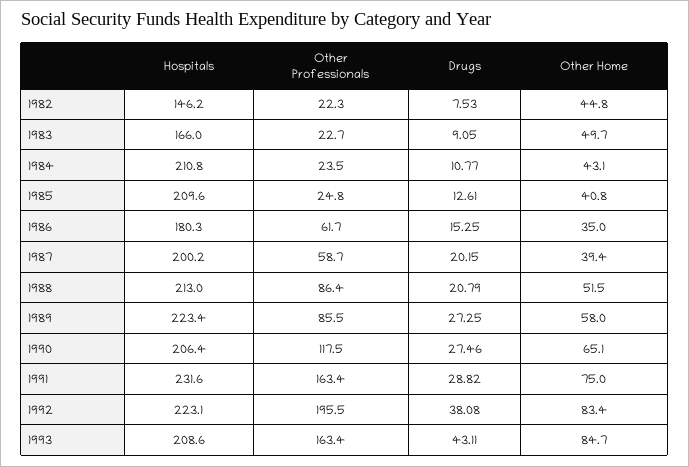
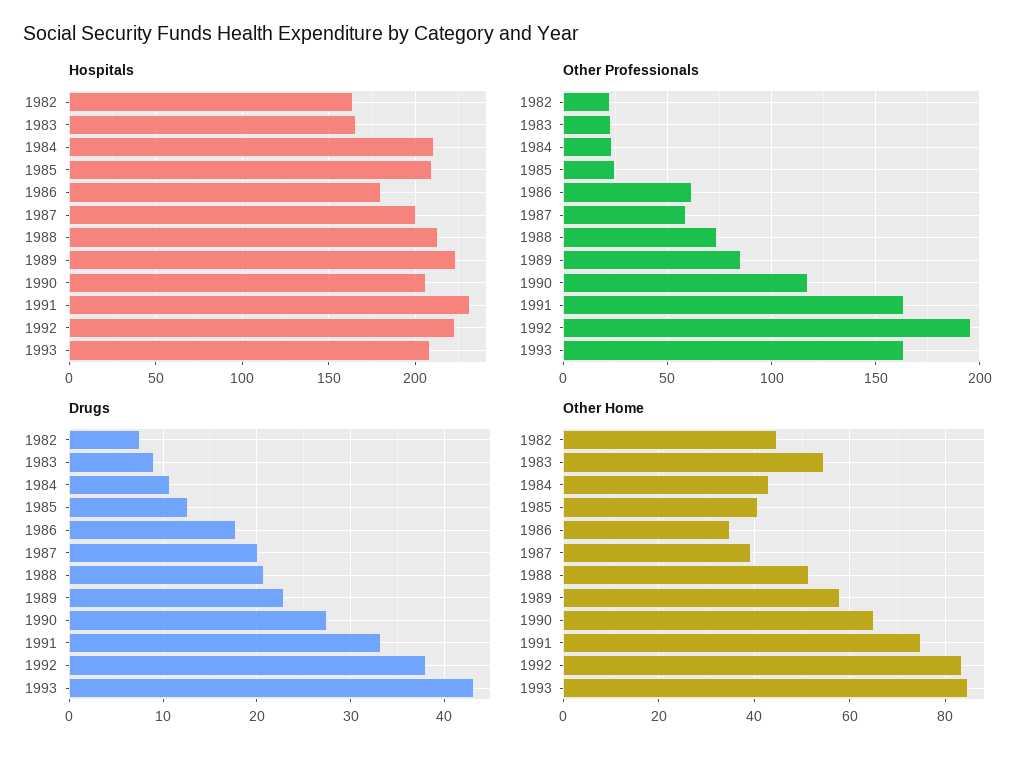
Hospitals, 1982: 146.2 -> 165
Other Home, 1983: 49.7 -> 54
Drugs, 1986: 15.25 -> 18
Other Professionals, 1988: 86.4 -> 75
Drugs, 1989: 27.25 -> 23
Drugs, 1991: 28.82 -> 33

